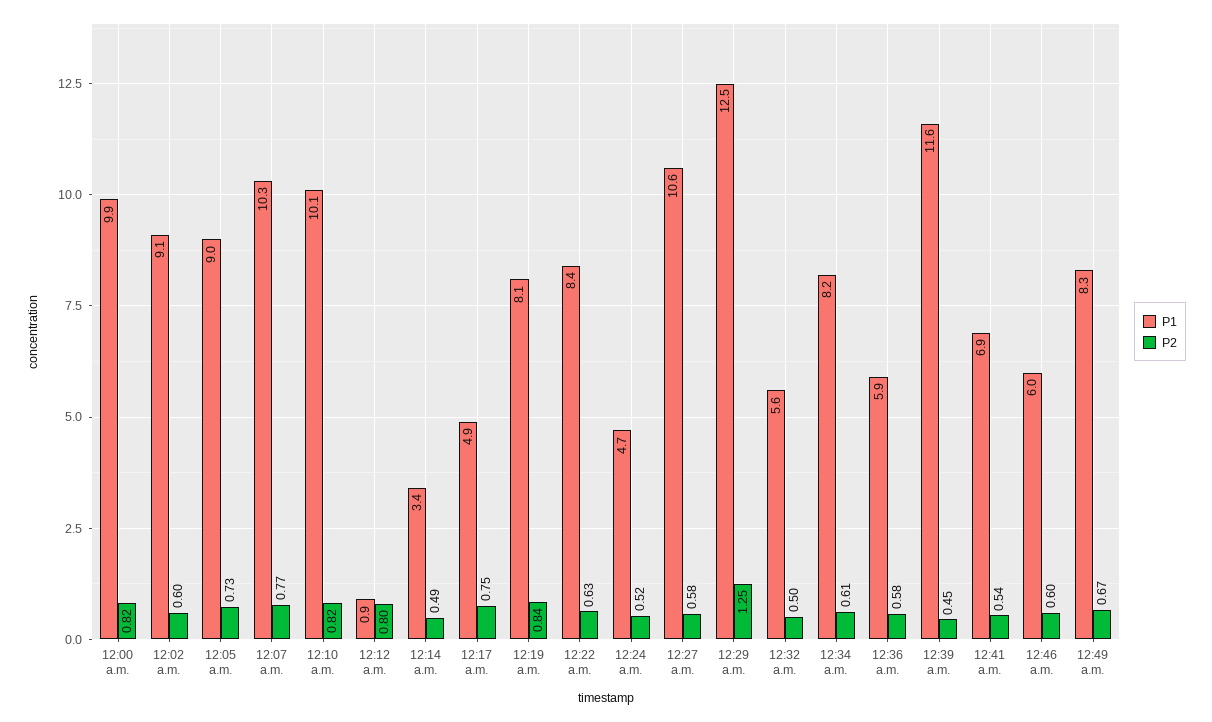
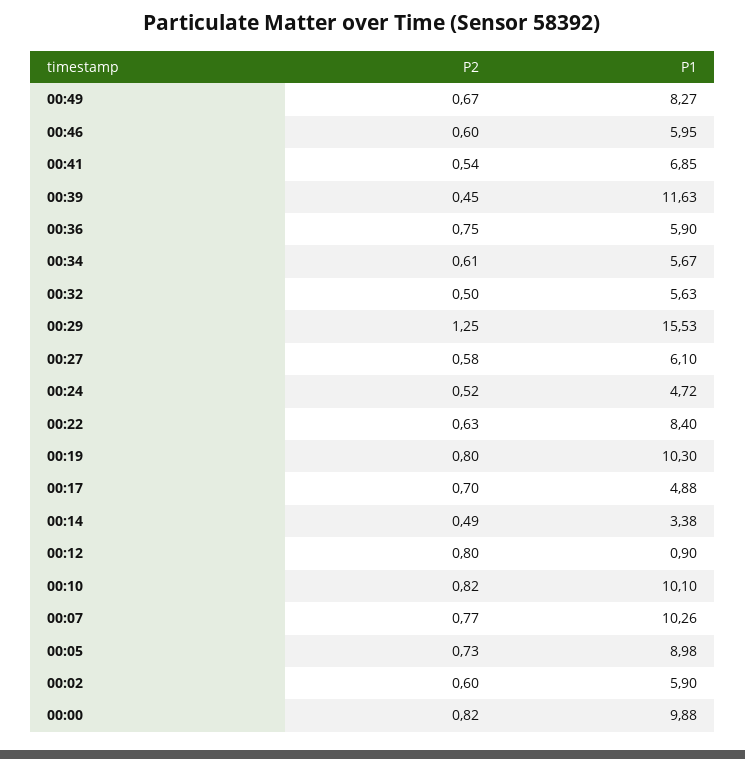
P1, 12:02 a.m.: 9.1 -> 5.9
P2, 12:17 a.m.: 0.75 -> 0.7
P1, 12:19 a.m.: 8.1 -> 10.3
P2, 12:19 a.m.: 0.84 -> 0.8
P1, 12:27 a.m.: 10.6 -> 6.1
P1, 12:29 a.m.: 12.5 -> 15.53
P1, 12:34 a.m.: 8.2 -> 5.67
P2, 12:36 a.m.: 0.58 -> 0.75

